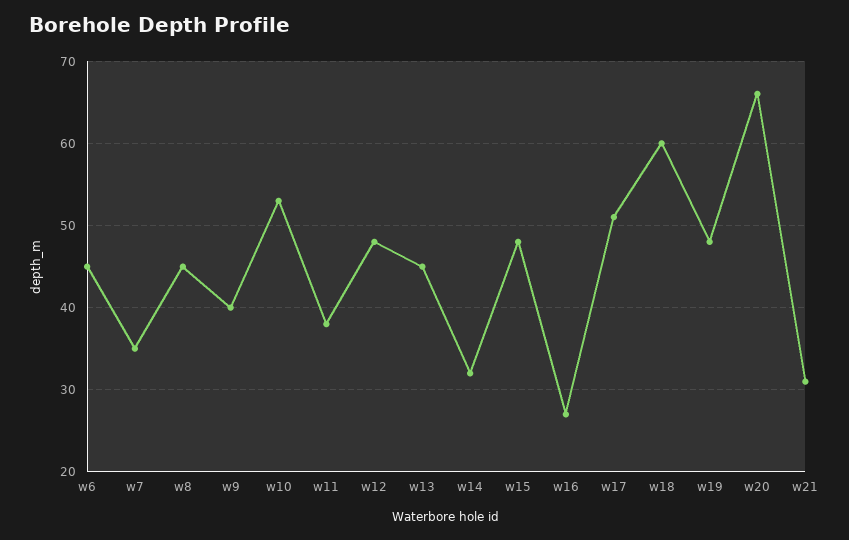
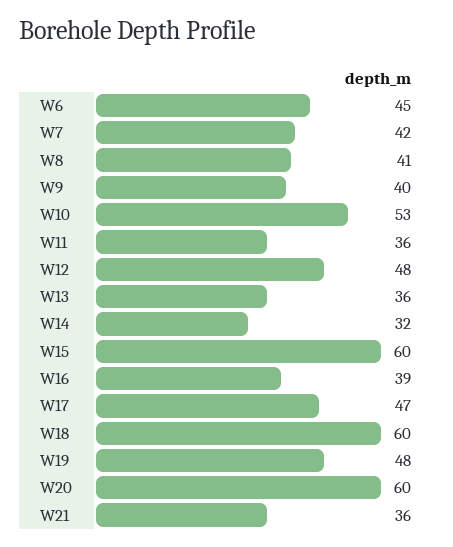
w7: 35 -> 42
w8: 45 -> 41
w11: 38 -> 36
w13: 45 -> 36
w15: 48 -> 60
w16: 27 -> 39
w17: 51 -> 47
w20: 66 -> 60
w21: 31 -> 36

